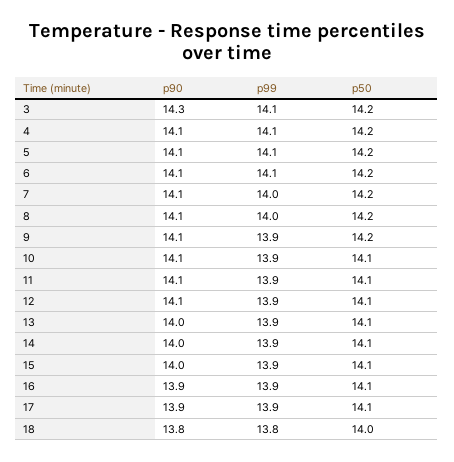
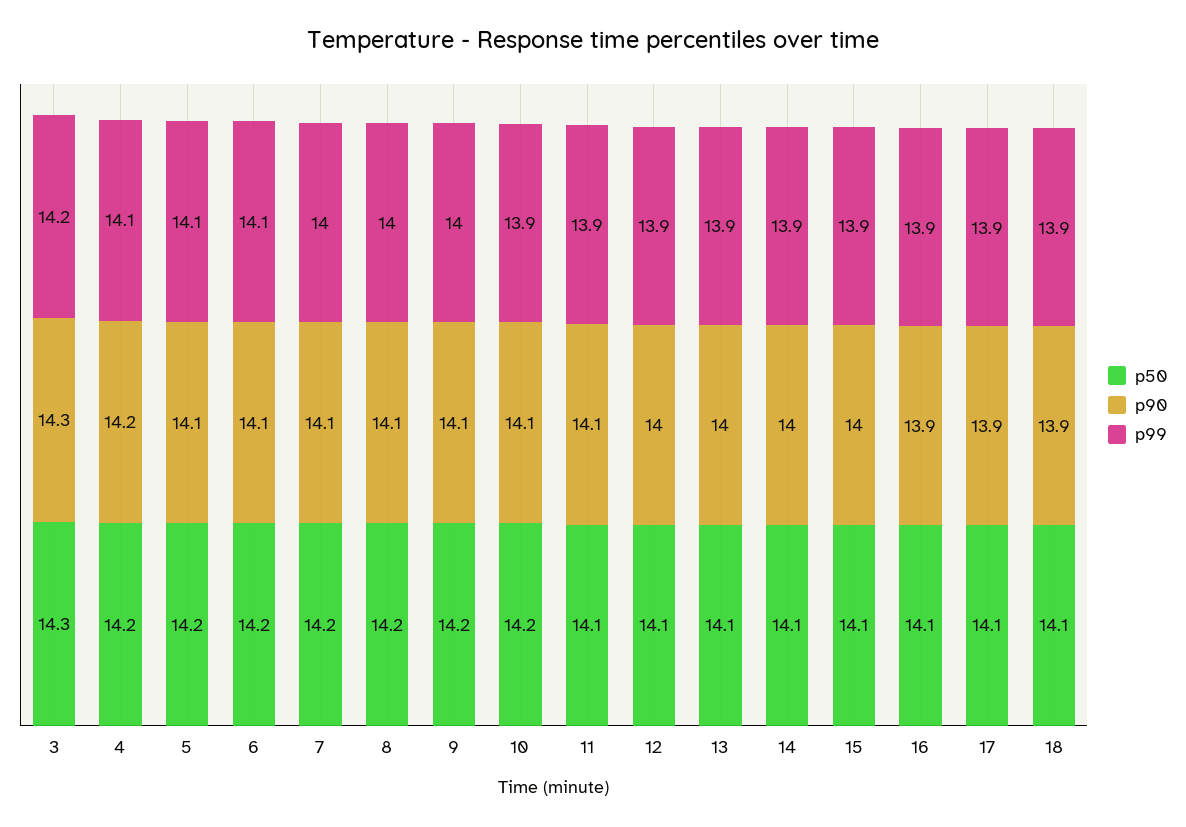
p99, 3: 14.1 -> 14.2
p50, 3: 14.2 -> 14.3
p90, 4: 14.1 -> 14.2
p99, 9: 13.9 -> 14
p50, 10: 14.1 -> 14.2
p90, 12: 14.1 -> 14
p90, 18: 13.8 -> 13.9
p99, 18: 13.8 -> 13.9
p50, 18: 14 -> 14.1

